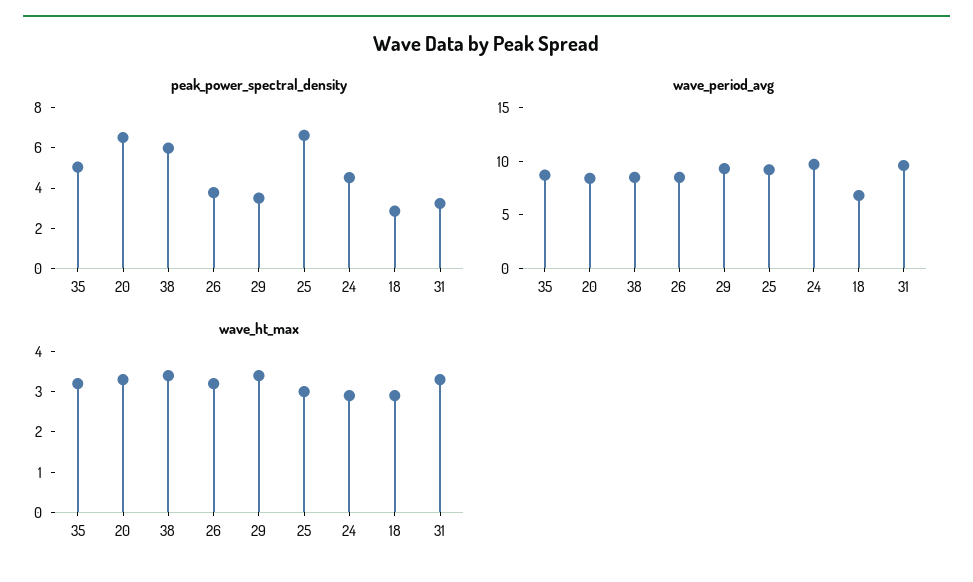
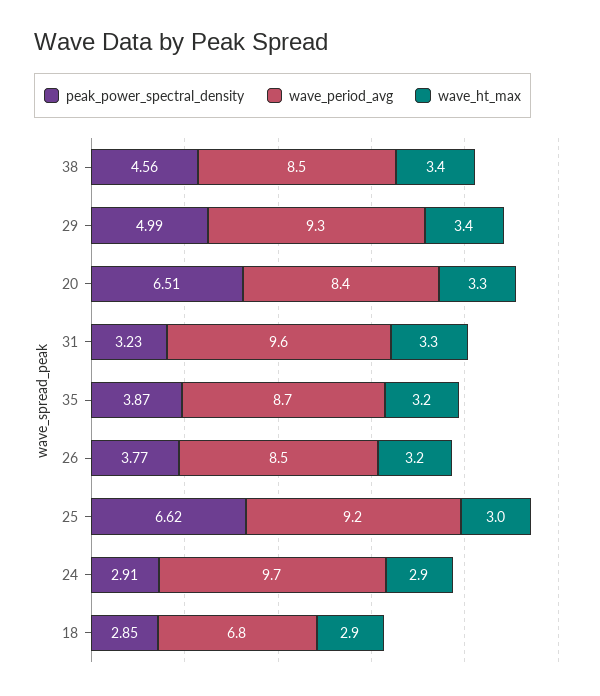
peak_power_spectral_density, 35: 5 -> 3.87
peak_power_spectral_density, 38: 6 -> 4.56
peak_power_spectral_density, 29: 3.5 -> 4.99
peak_power_spectral_density, 24: 4.5 -> 2.91

